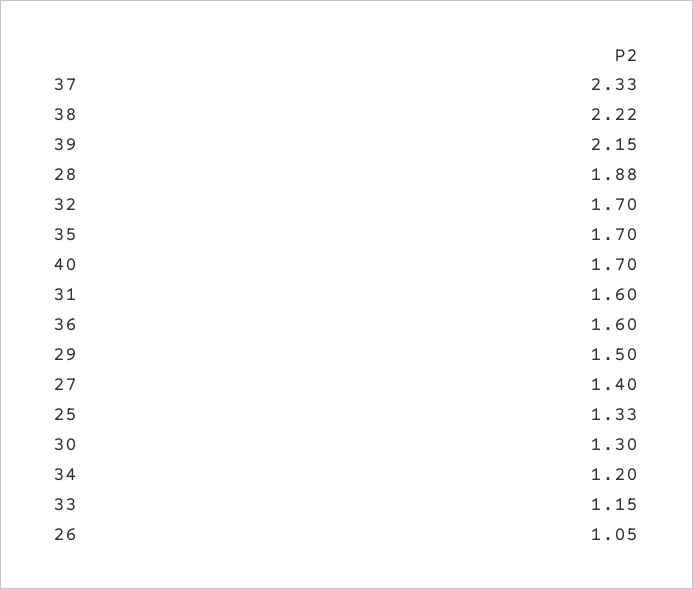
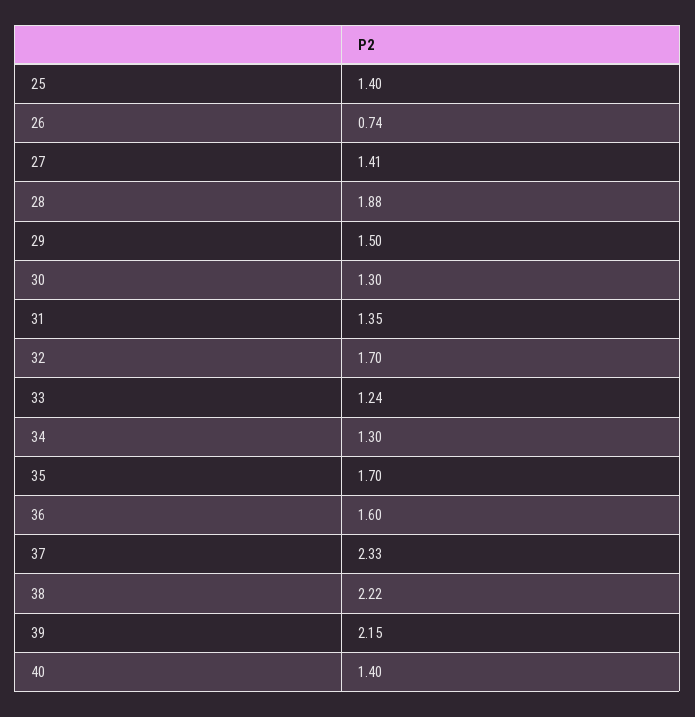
40: 1.7 -> 1.4
31: 1.6 -> 1.35
27: 1.4 -> 1.41
25: 1.33 -> 1.4
34: 1.2 -> 1.3
33: 1.15 -> 1.24
26: 1.05 -> 0.74

